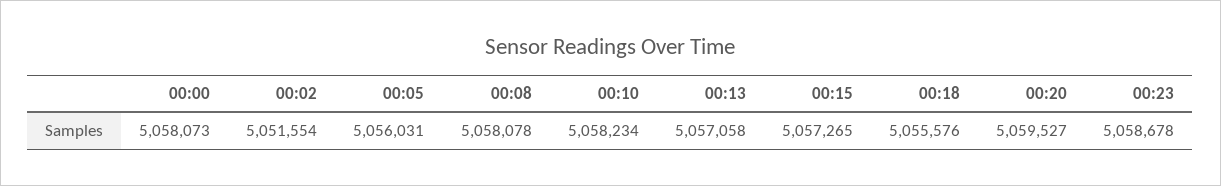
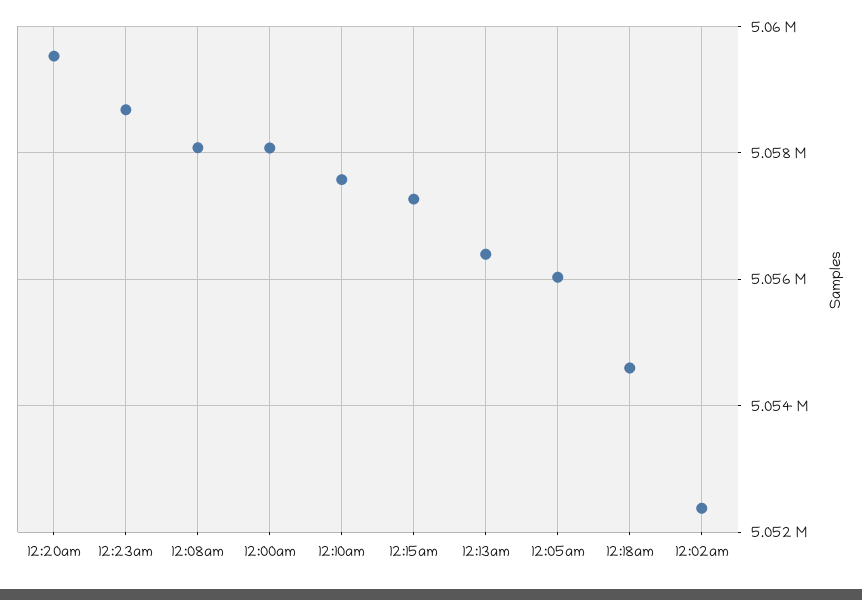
00:02: 5051554 -> 5052400
00:10: 5058234 -> 5057600
00:13: 5057058 -> 5056400
00:18: 5055576 -> 5054600

